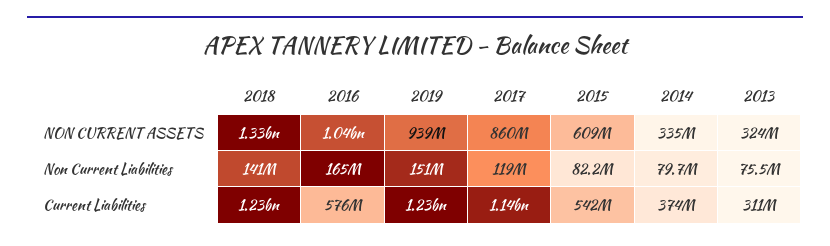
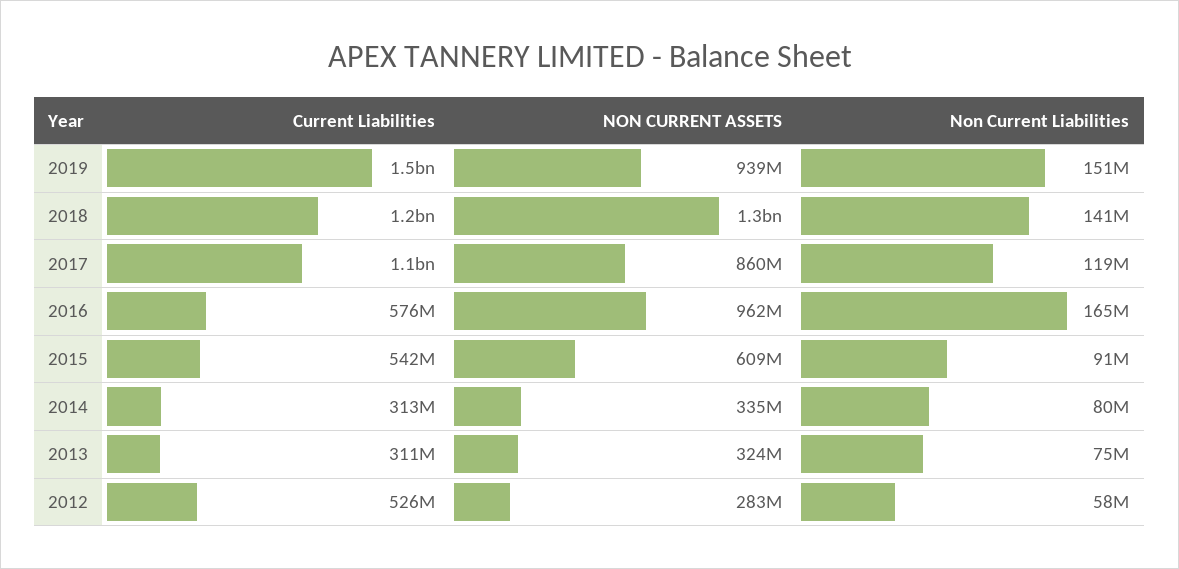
2016, NON CURRENT ASSETS: 1040000000 -> 962000000
2015, Non Current Liabilities: 82200000 -> 91000000
2019, Current Liabilities: 1230000000 -> 1500000000
2014, Current Liabilities: 374000000 -> 313000000
2012, Current Liabilities: none -> 526000000
2012, NON CURRENT ASSETS: none -> 283000000
2012, Non Current Liabilities: none -> 58000000

